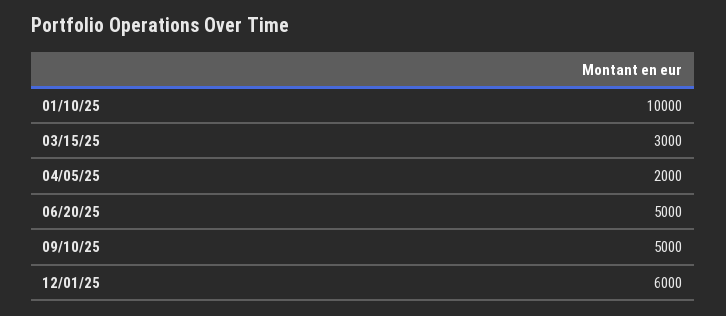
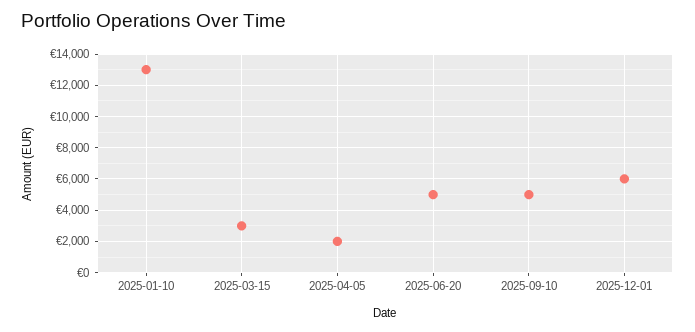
01/10/25: 10000 -> 13000

